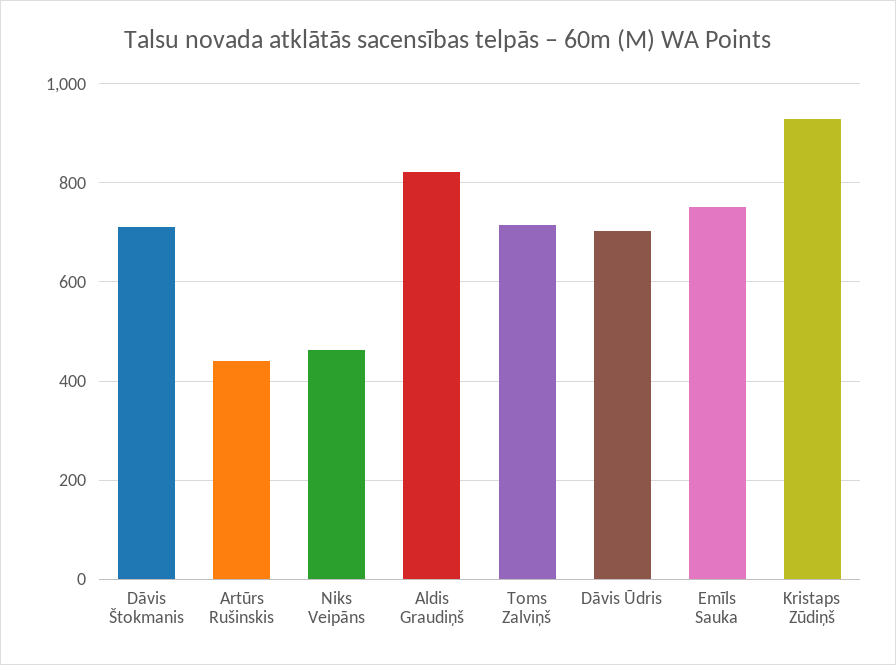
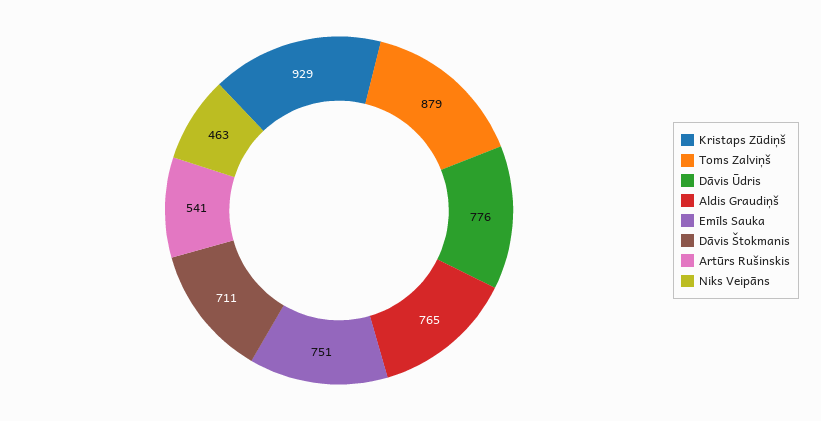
Artūrs Rušinskis: 440 -> 541
Aldis Graudiņš: 820 -> 765
Toms Zalviņš: 720 -> 879
Dāvis Ūdris: 700 -> 776

